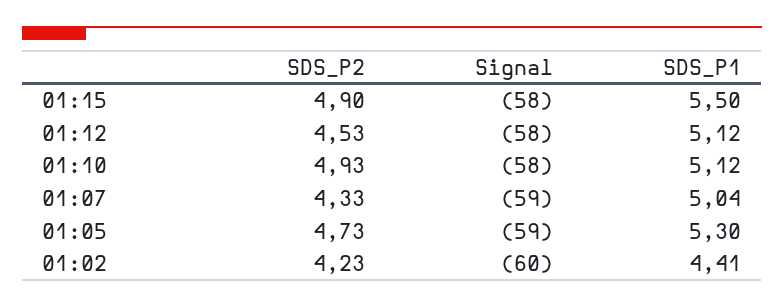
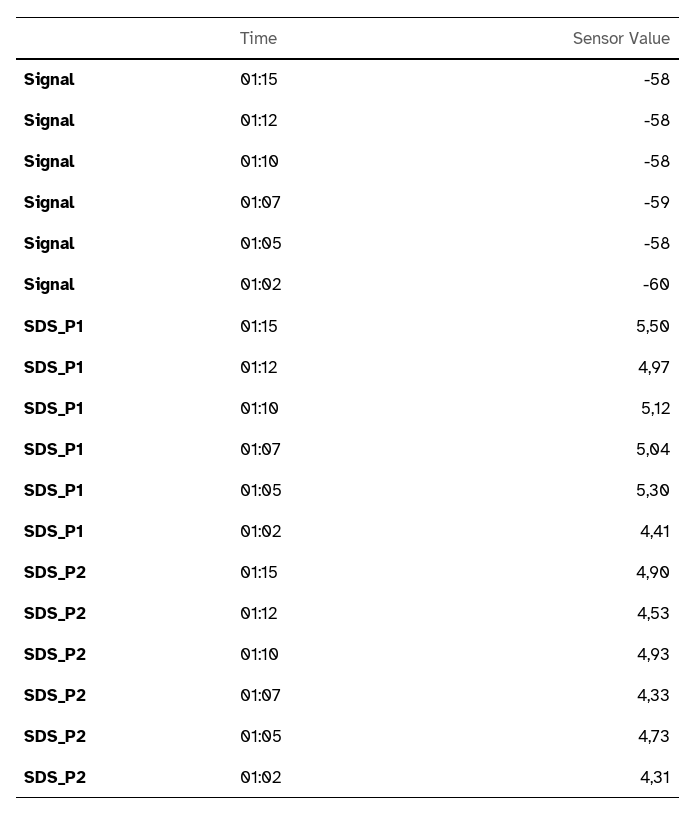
SDS_P1, 01:12: 5.12 -> 4.97
Signal, 01:05: -59 -> -58
SDS_P2, 01:02: 4.23 -> 4.31

